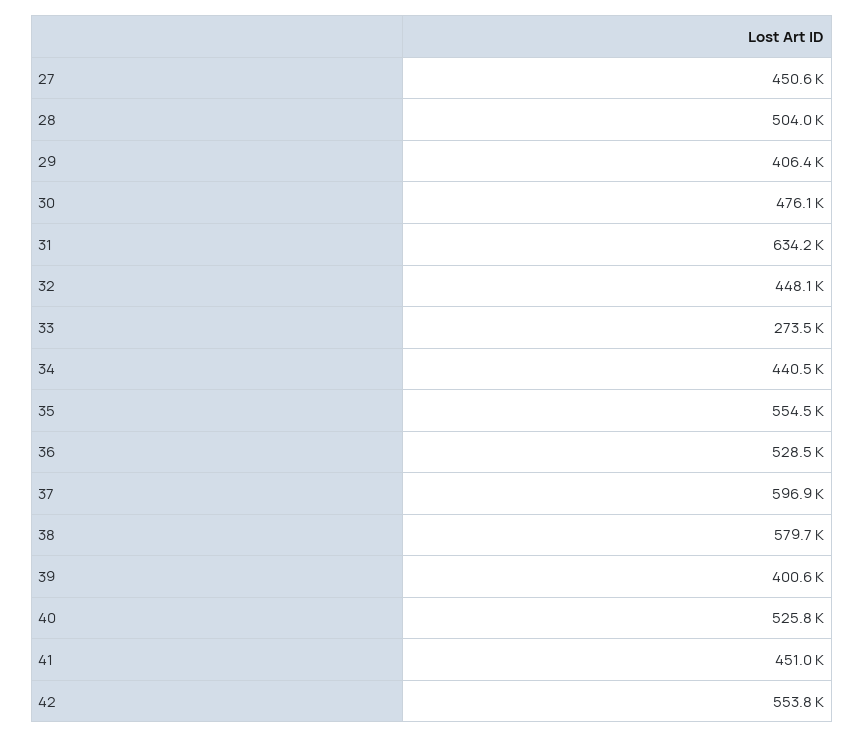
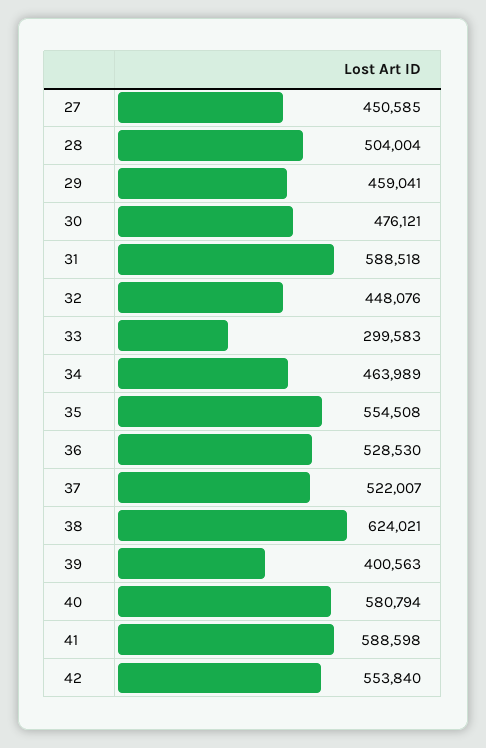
29: 406400 -> 459041
31: 634200 -> 588518
33: 273500 -> 299583
34: 440500 -> 463989
37: 596900 -> 522007
38: 579700 -> 624021
40: 525800 -> 580794
41: 451000 -> 588598

